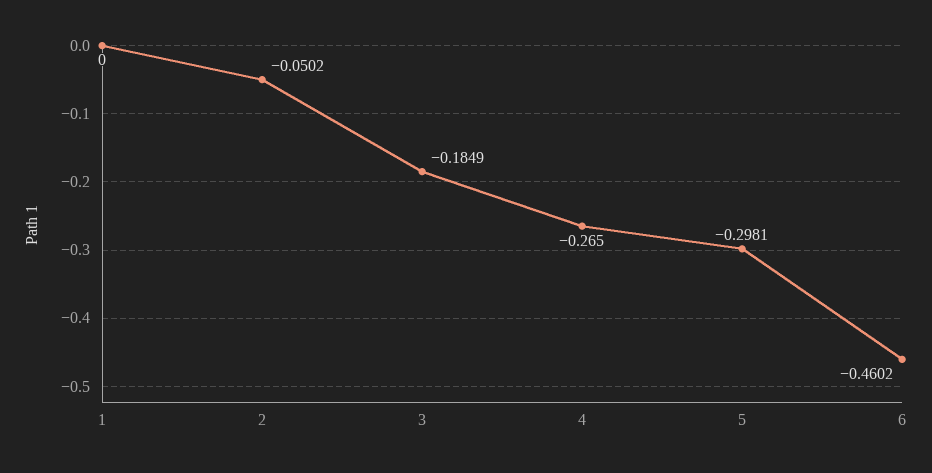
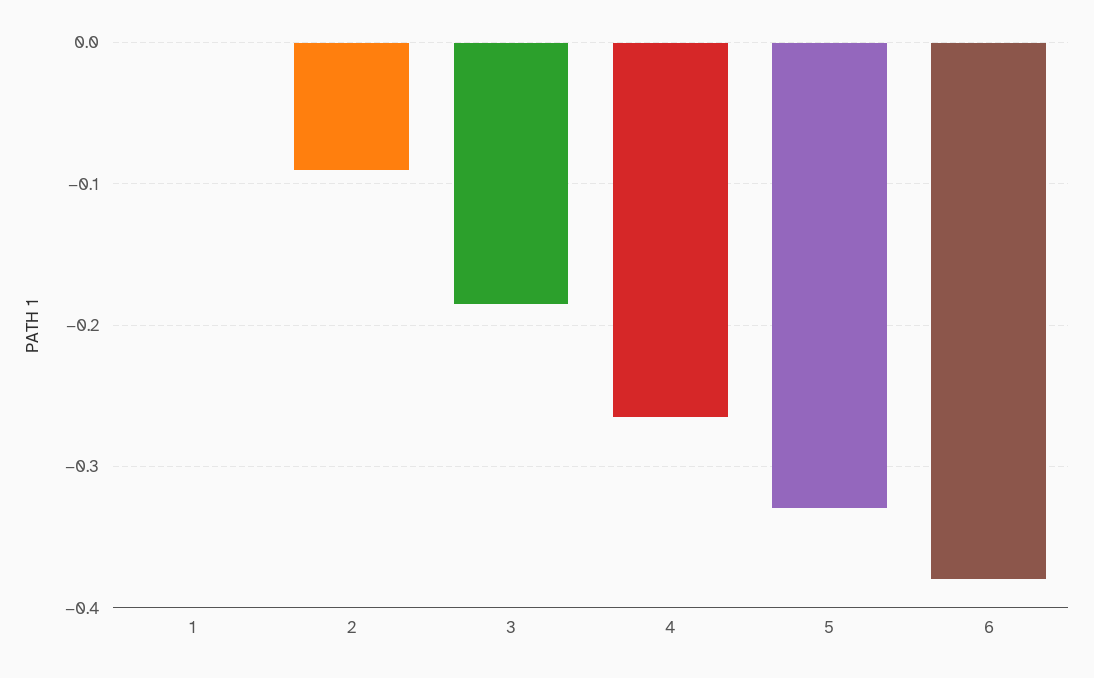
2: -0.0502 -> -0.09
5: -0.2981 -> -0.33
6: -0.4602 -> -0.38

